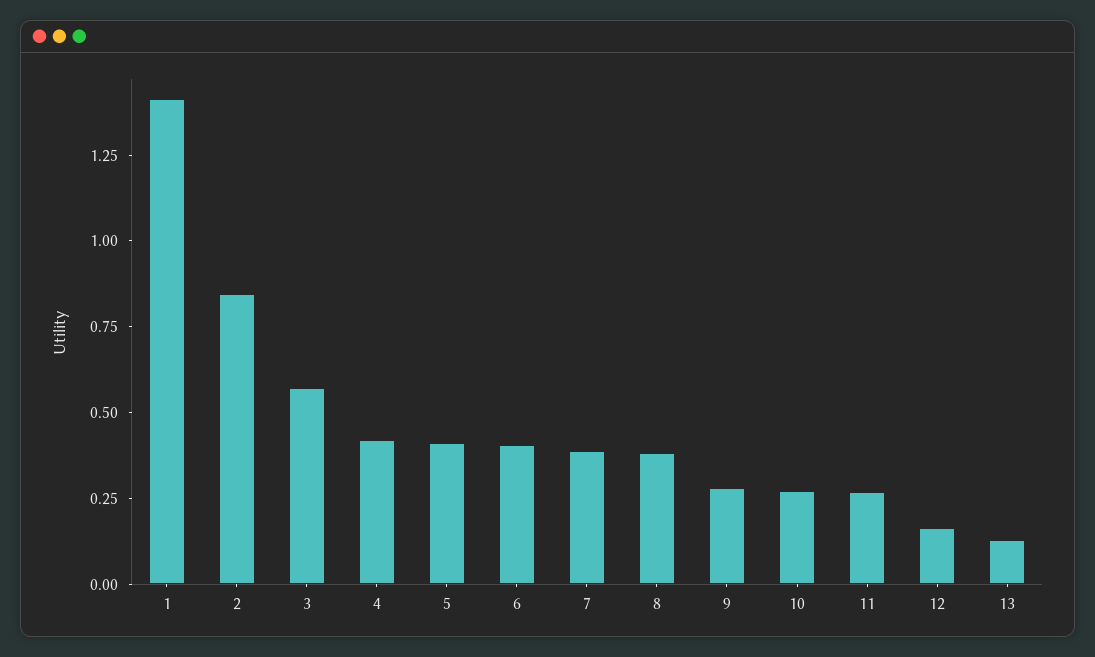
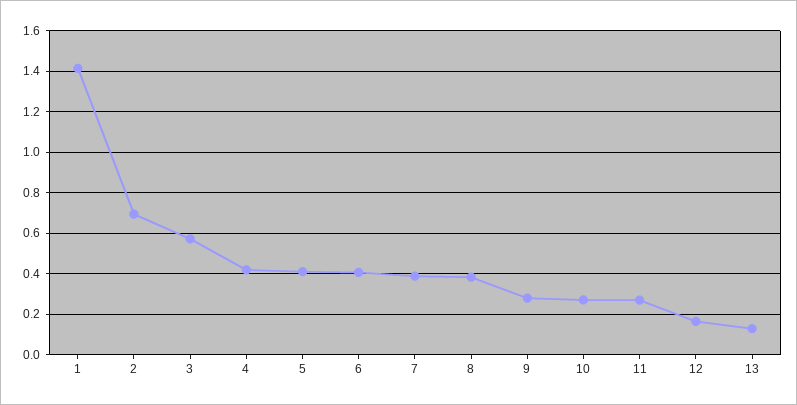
2: 0.85 -> 0.7

